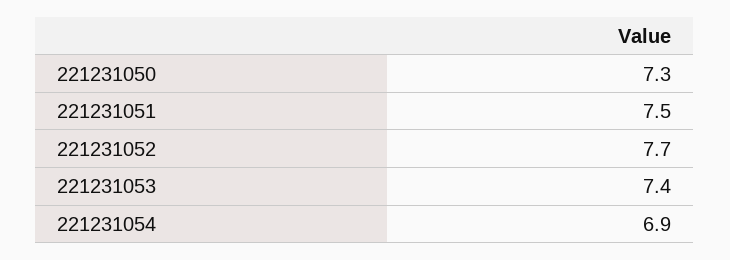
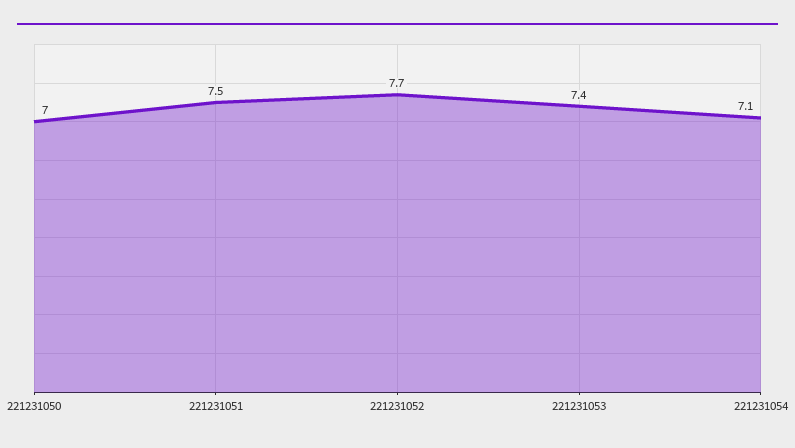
221231050: 7.3 -> 7
221231054: 6.9 -> 7.1

